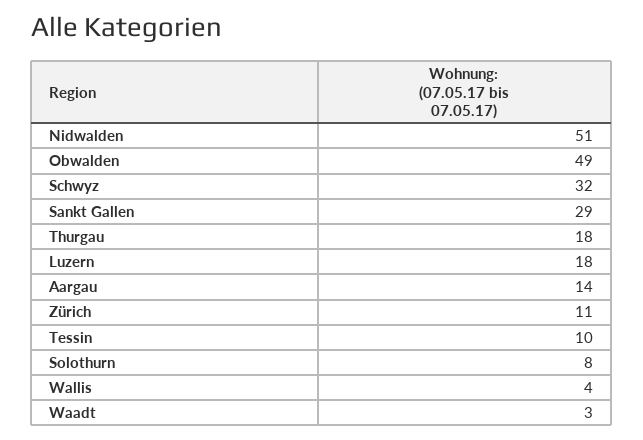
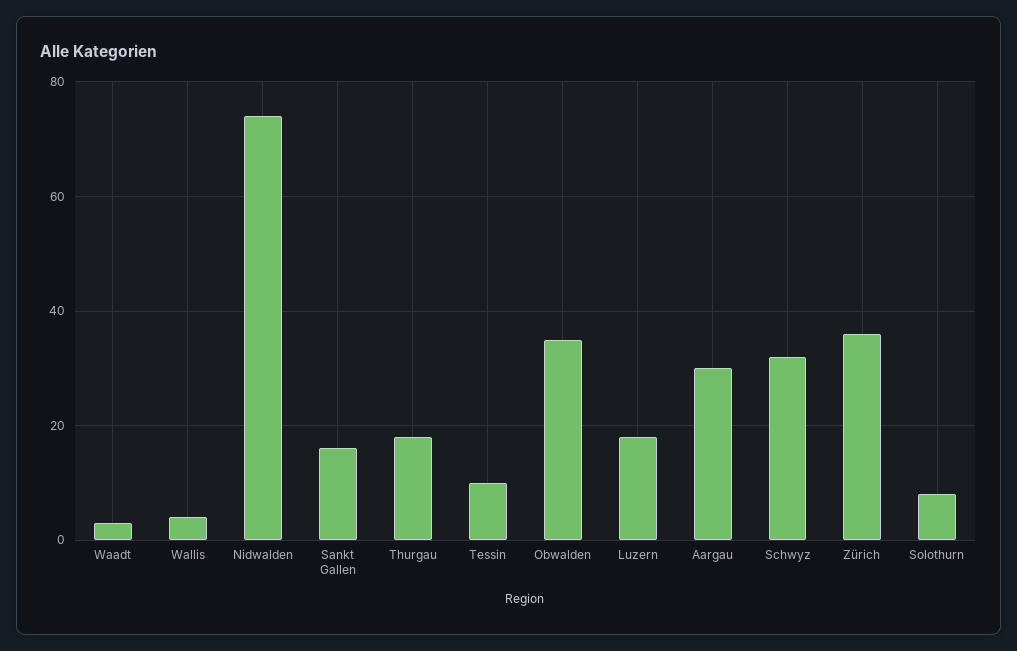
Nidwalden: 51 -> 75
Obwalden: 49 -> 35
Sankt Gallen: 29 -> 15
Aargau: 14 -> 30
Zürich: 11 -> 35

